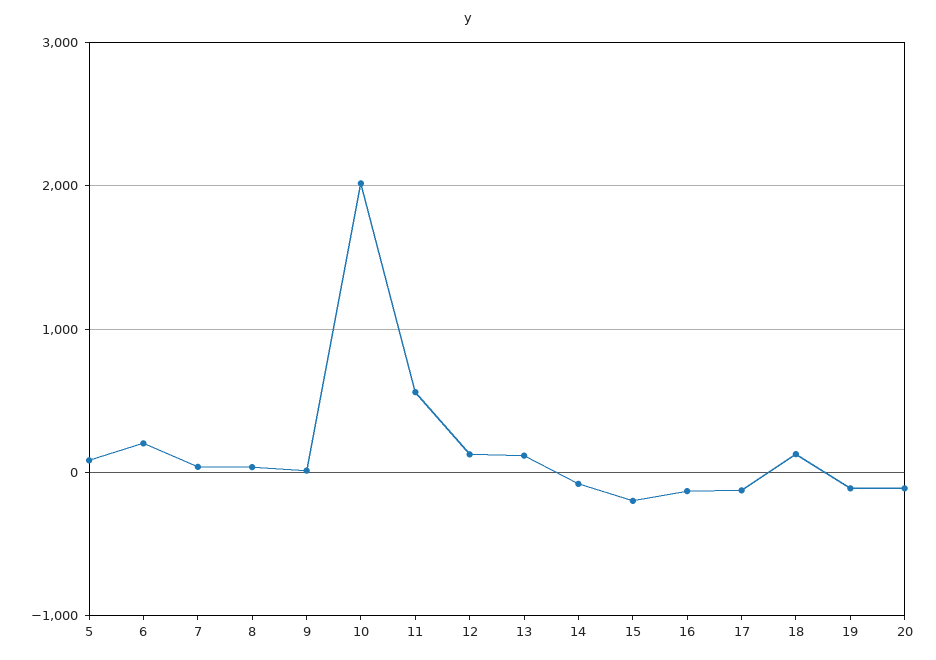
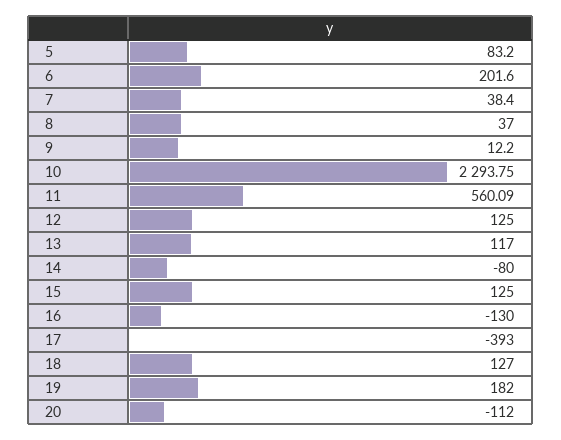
10: 2000 -> 2293.75
15: -200 -> 125
17: -100 -> -393
19: -100 -> 182

